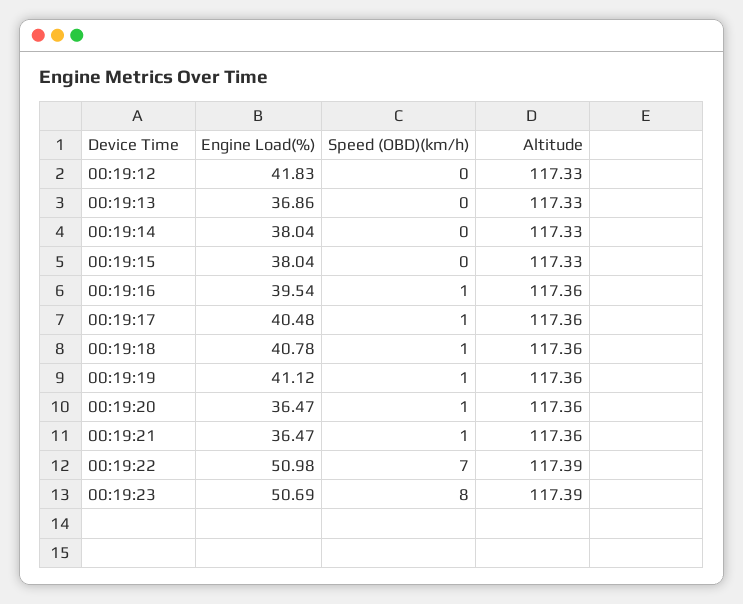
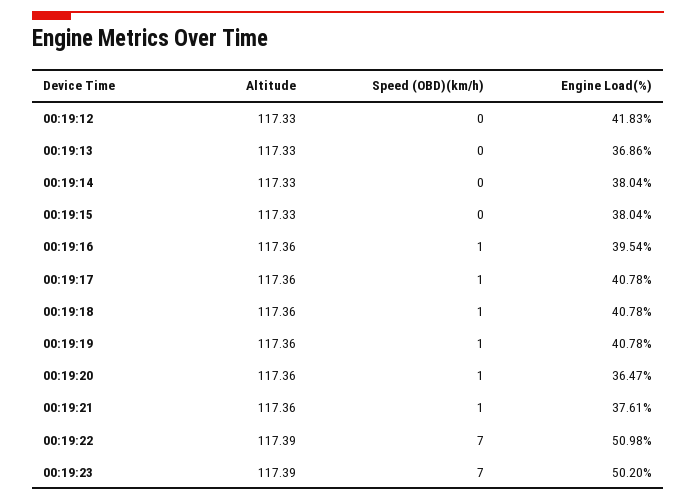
Engine Load(%), 00:19:17: 40.48 -> 40.78
Engine Load(%), 00:19:19: 41.12 -> 40.78
Engine Load(%), 00:19:21: 36.47 -> 37.61
Engine Load(%), 00:19:23: 50.69 -> 50.2
Speed (OBD)(km/h), 00:19:23: 8 -> 7

